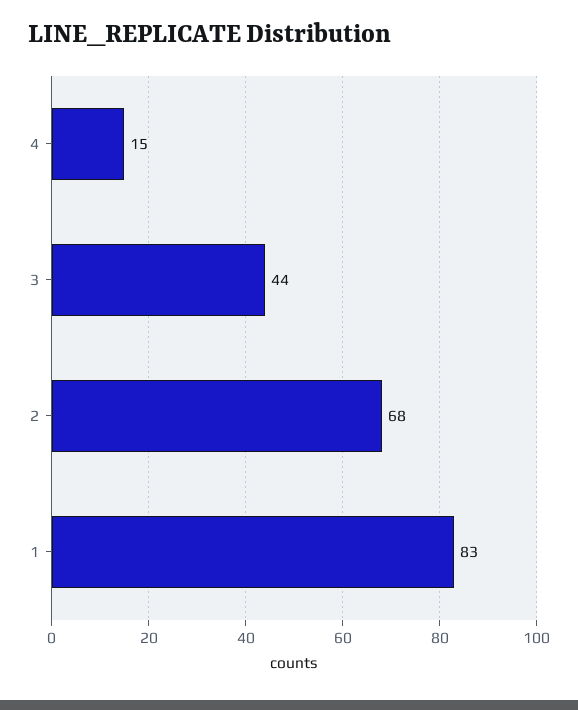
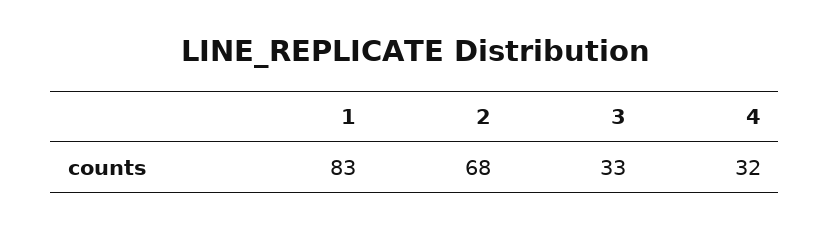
4: 15 -> 32
3: 44 -> 33

